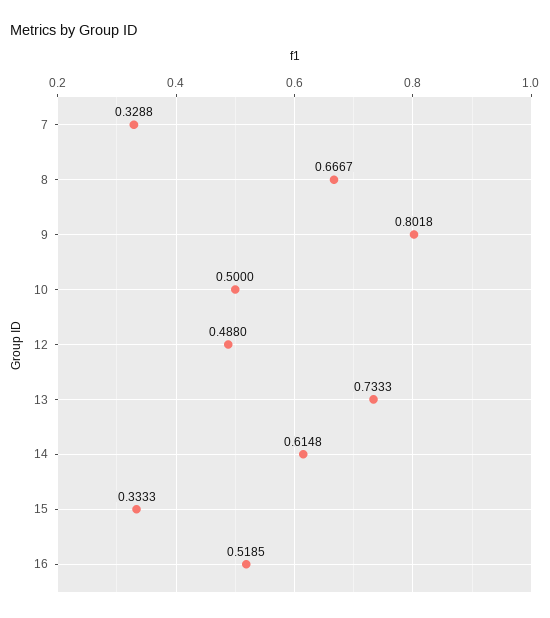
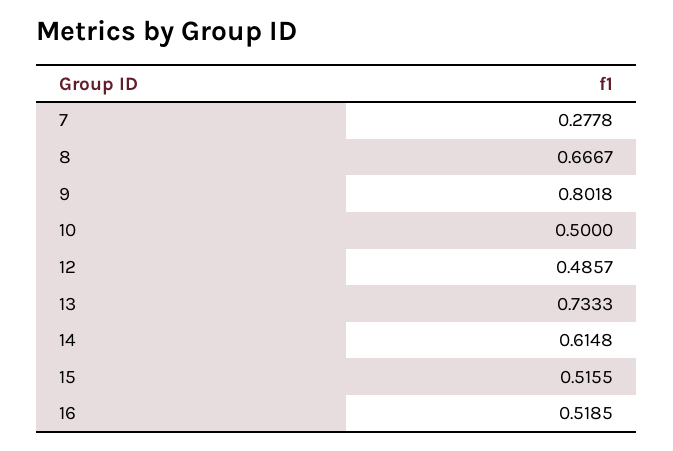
7: 0.3288 -> 0.2778
12: 0.488 -> 0.4857
15: 0.3333 -> 0.5155

